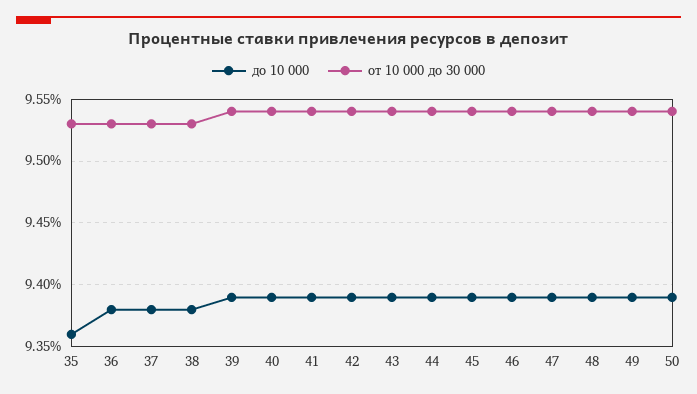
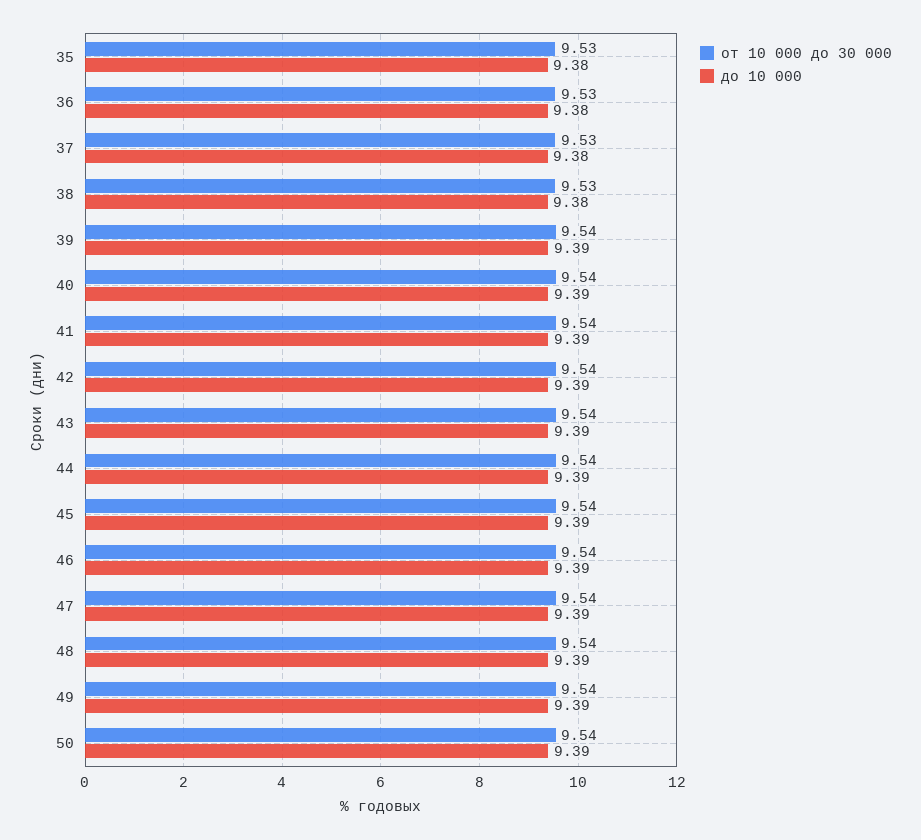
до 10 000, 35: 9.36 -> 9.38

